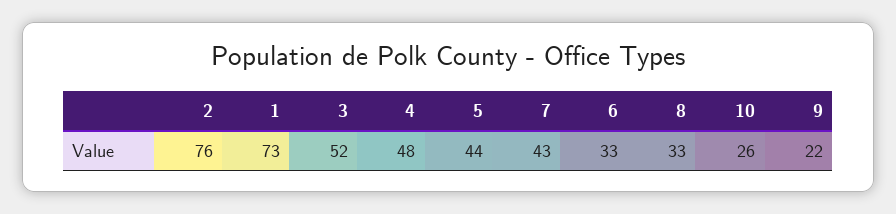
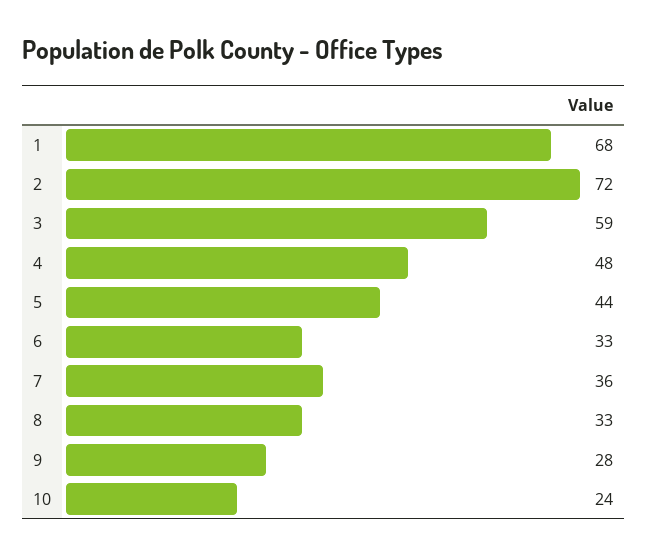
2: 76 -> 72
1: 73 -> 68
3: 52 -> 59
7: 43 -> 36
10: 26 -> 24
9: 22 -> 28

